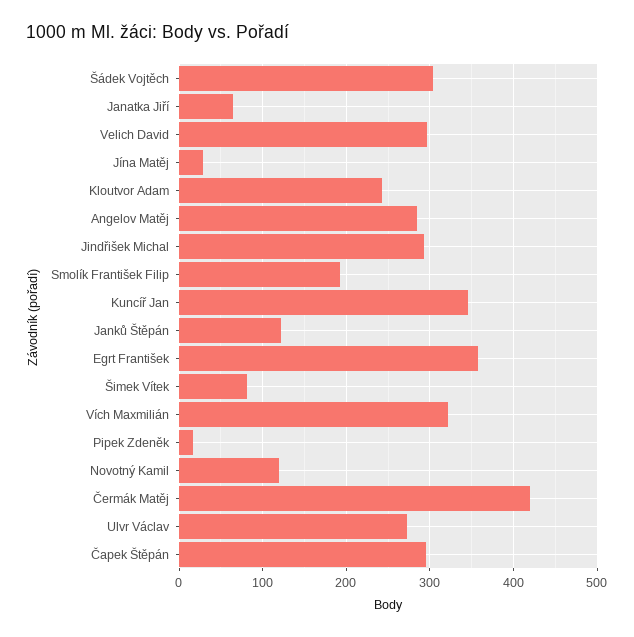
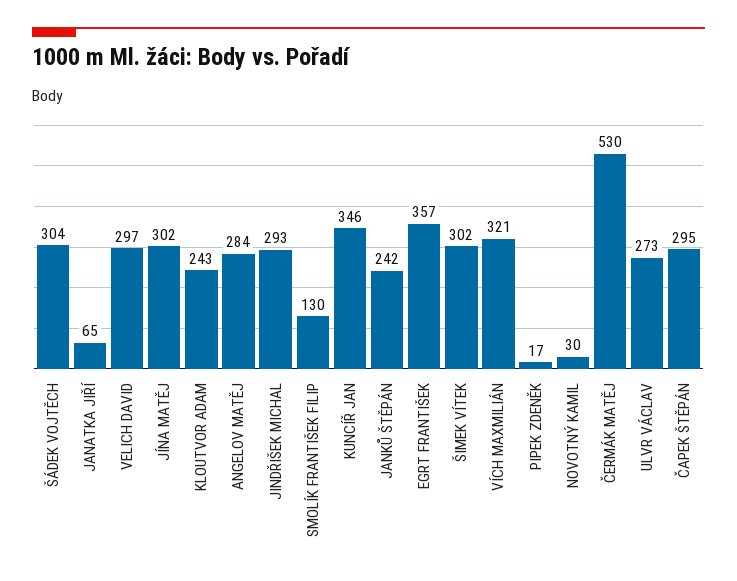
Jína Matěj: 30 -> 302
Smolík František Filip: 190 -> 130
Janků Štěpán: 120 -> 242
Šimek Vítek: 80 -> 302
Novotný Kamil: 120 -> 30
Čermák Matěj: 420 -> 530

